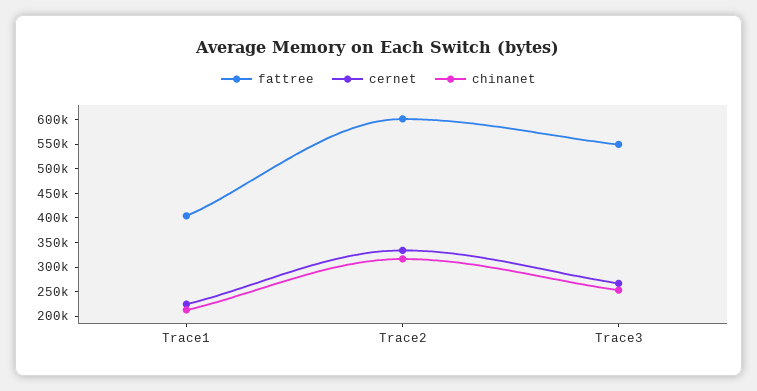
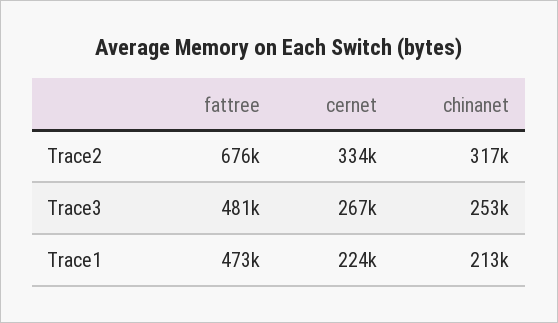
fattree, Trace1: 400000 -> 473000
fattree, Trace2: 600000 -> 676000
fattree, Trace3: 550000 -> 481000

